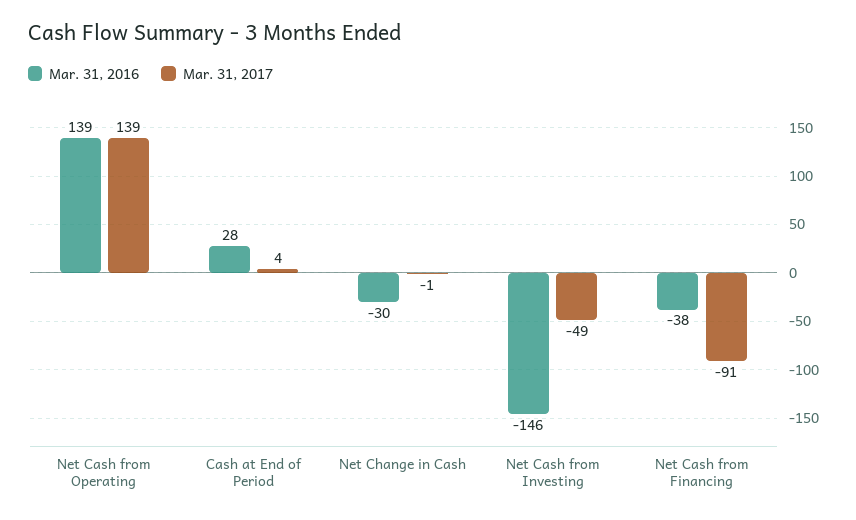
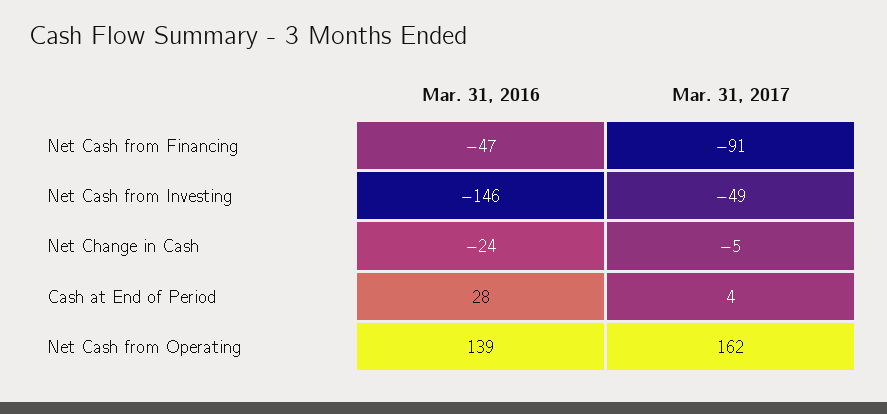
Mar. 31, 2017, Net Cash from Operating: 139 -> 162
Mar. 31, 2016, Net Change in Cash: -30 -> -24
Mar. 31, 2017, Net Change in Cash: -1 -> -5
Mar. 31, 2016, Net Cash from Financing: -38 -> -47

